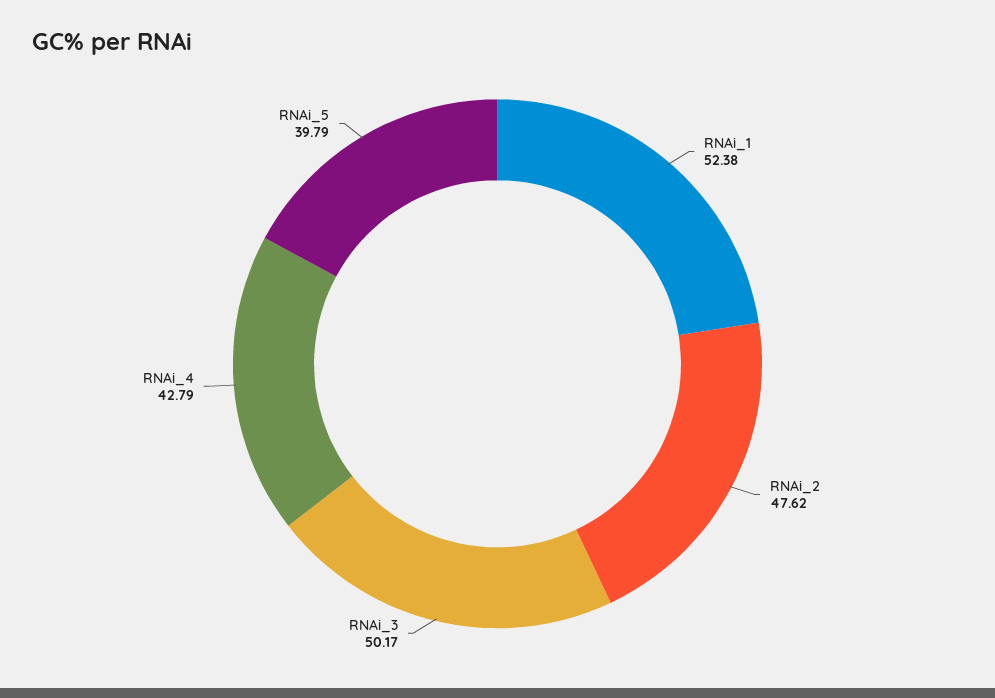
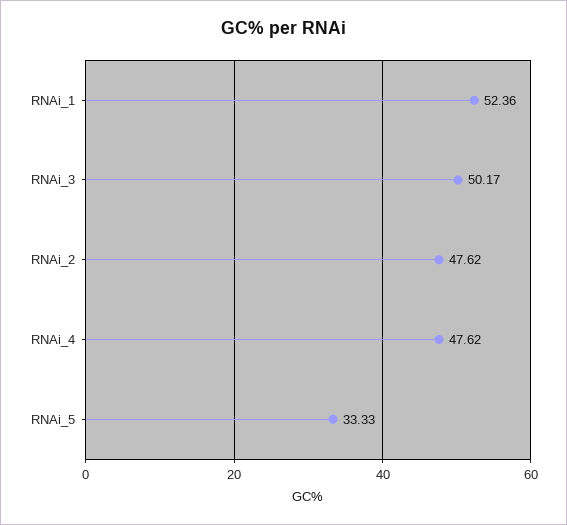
RNAi_1: 52.38 -> 52.36
RNAi_4: 42.79 -> 47.62
RNAi_5: 39.79 -> 33.33

